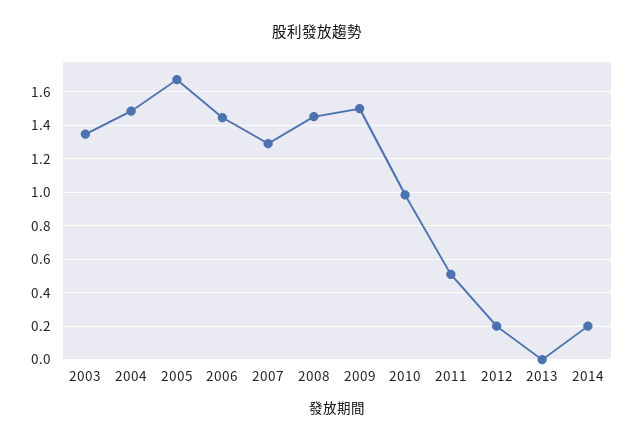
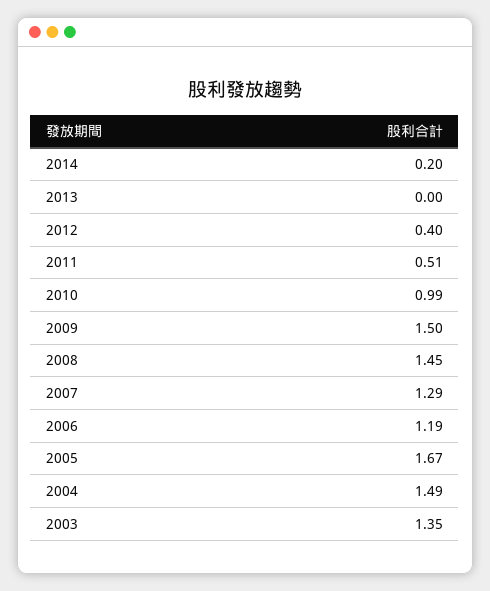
2006: 1.45 -> 1.19
2012: 0.2 -> 0.4

